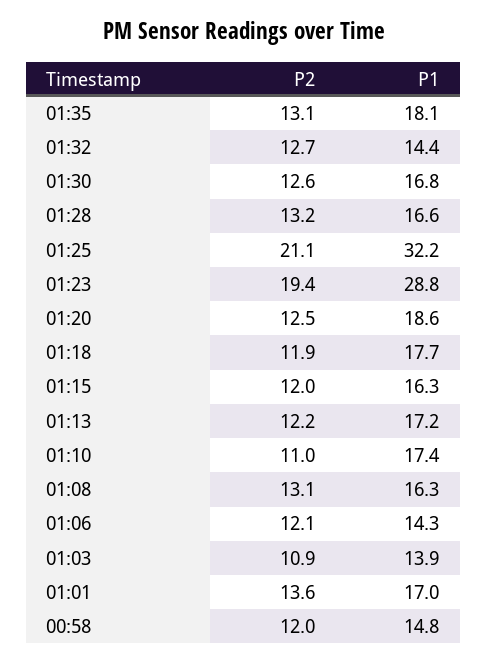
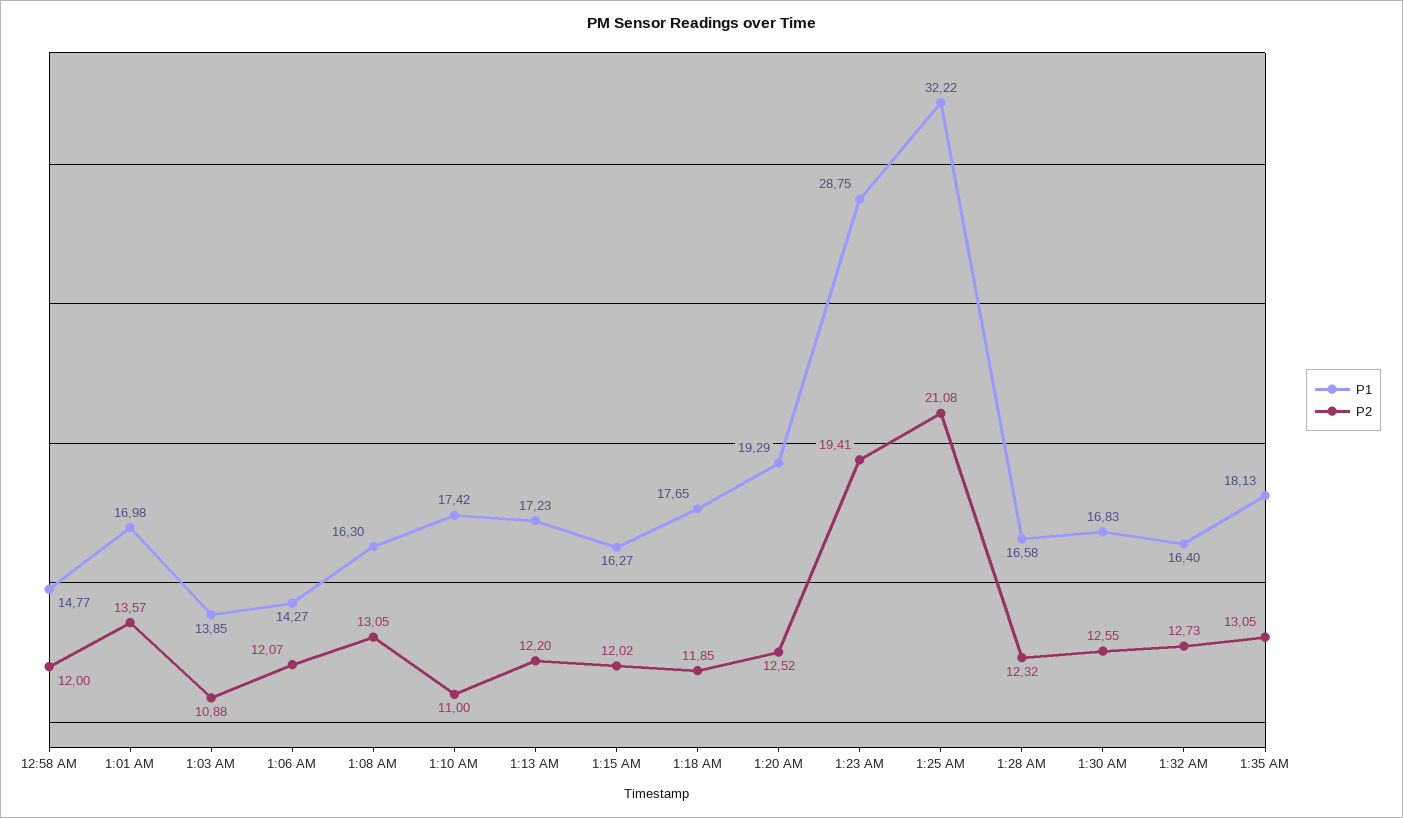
P1, 01:32: 14.4 -> 16.4
P2, 01:28: 13.2 -> 12.32
P1, 01:20: 18.6 -> 19.29

